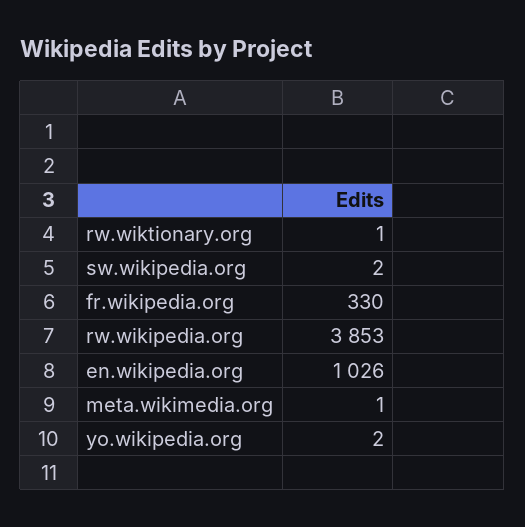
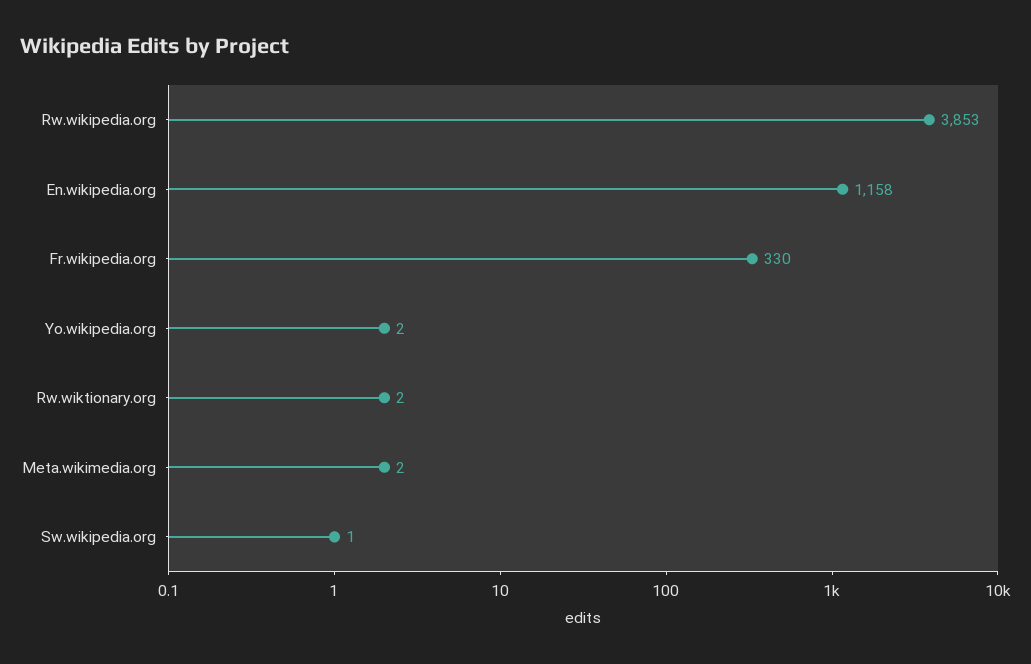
rw.wiktionary.org: 1 -> 2
sw.wikipedia.org: 2 -> 1
en.wikipedia.org: 1026 -> 1158
meta.wikimedia.org: 1 -> 2

